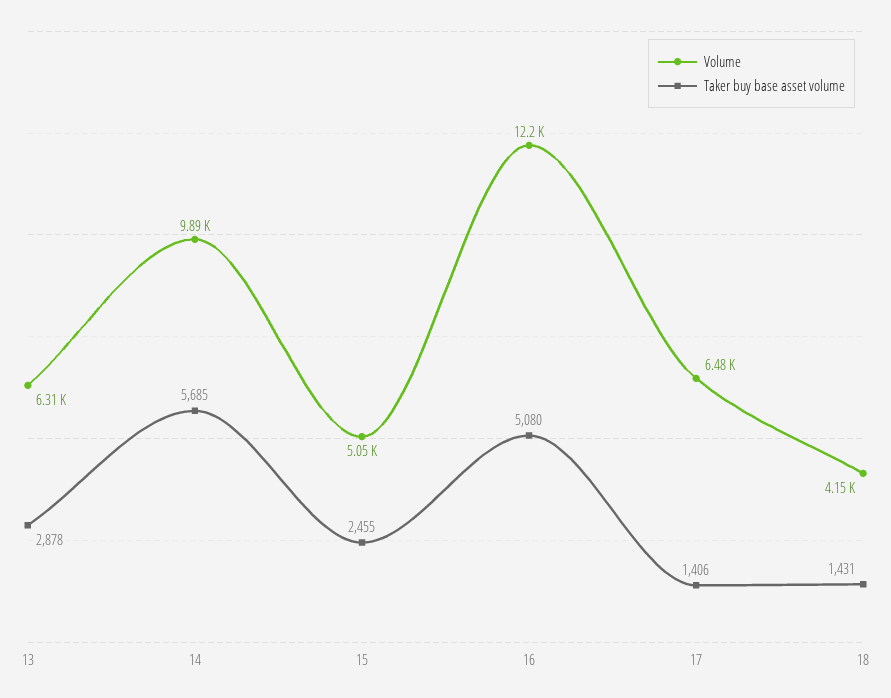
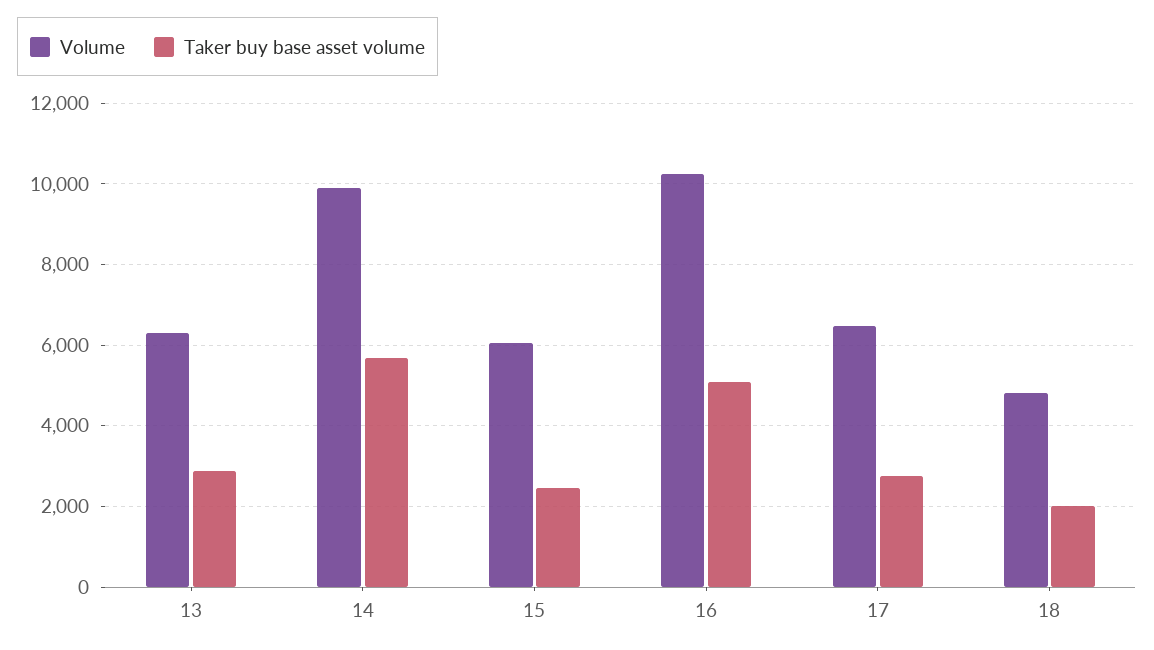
Volume, 15: 5050 -> 6000
Volume, 16: 12200 -> 10200
Taker buy base asset volume, 17: 1406 -> 2800
Volume, 18: 4150 -> 4800
Taker buy base asset volume, 18: 1431 -> 2000

